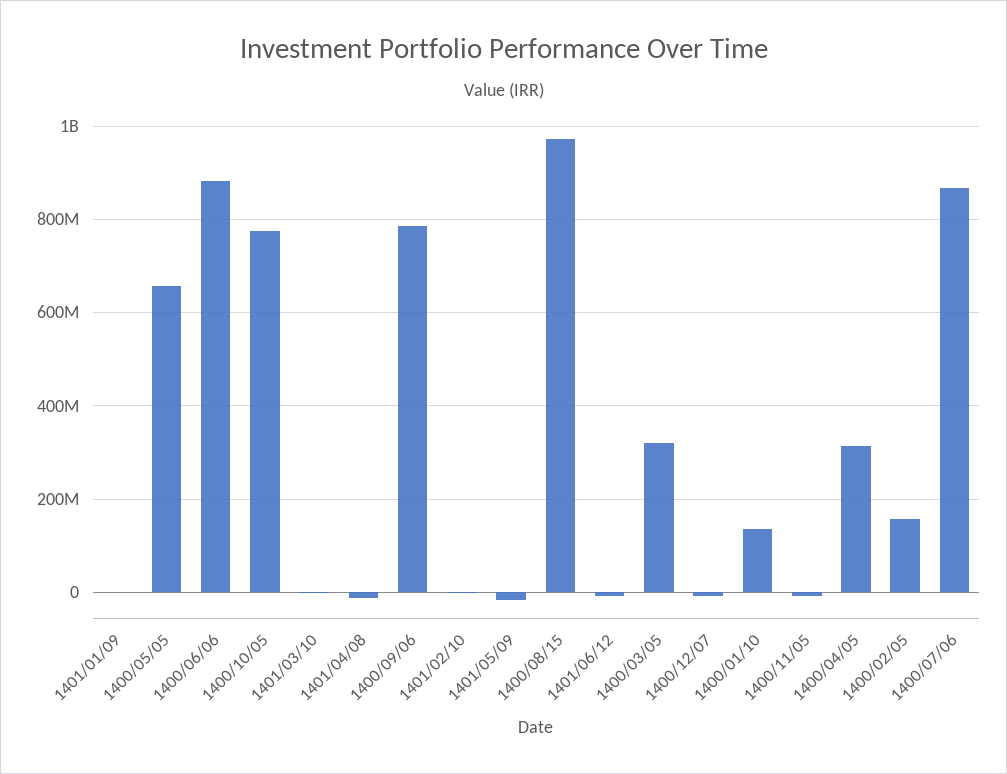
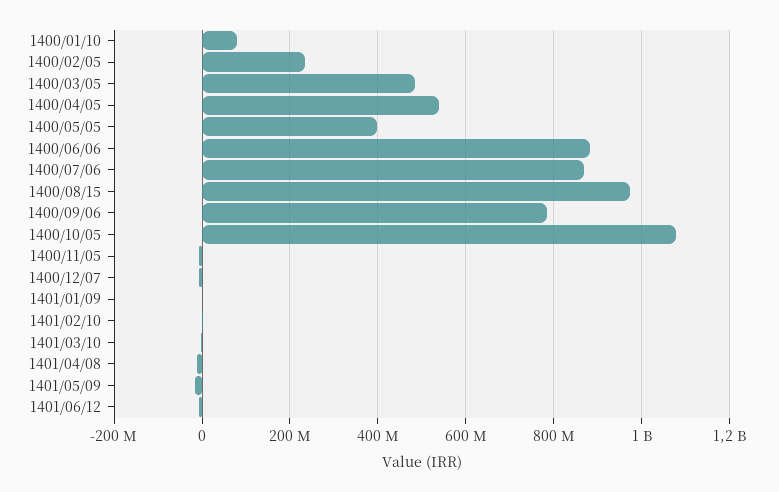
1400/05/05: 660000000 -> 400000000
1400/10/05: 780000000 -> 1080000000
1400/03/05: 320000000 -> 480000000
1400/01/10: 140000000 -> 80000000
1400/04/05: 320000000 -> 540000000
1400/02/05: 160000000 -> 240000000

